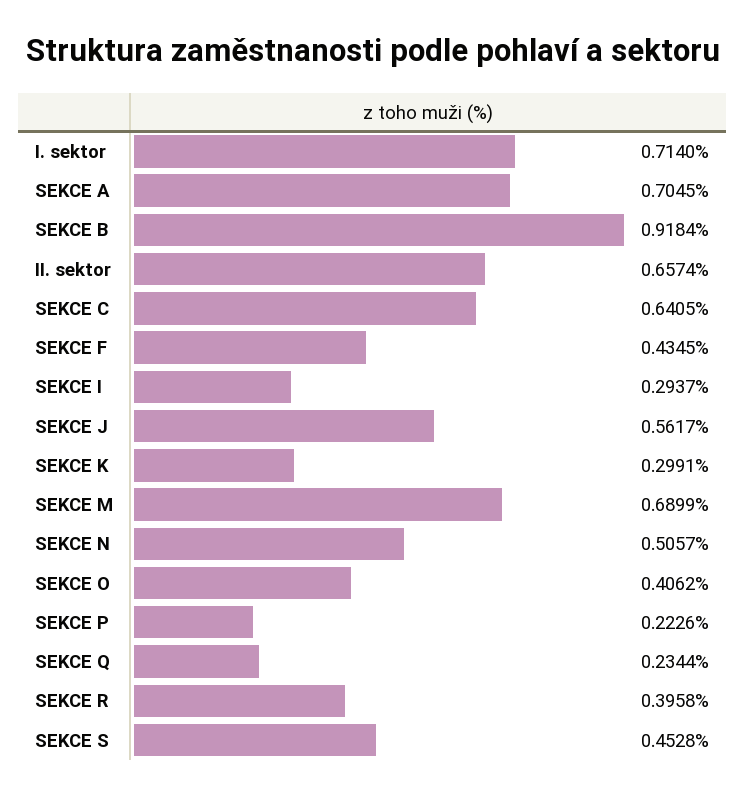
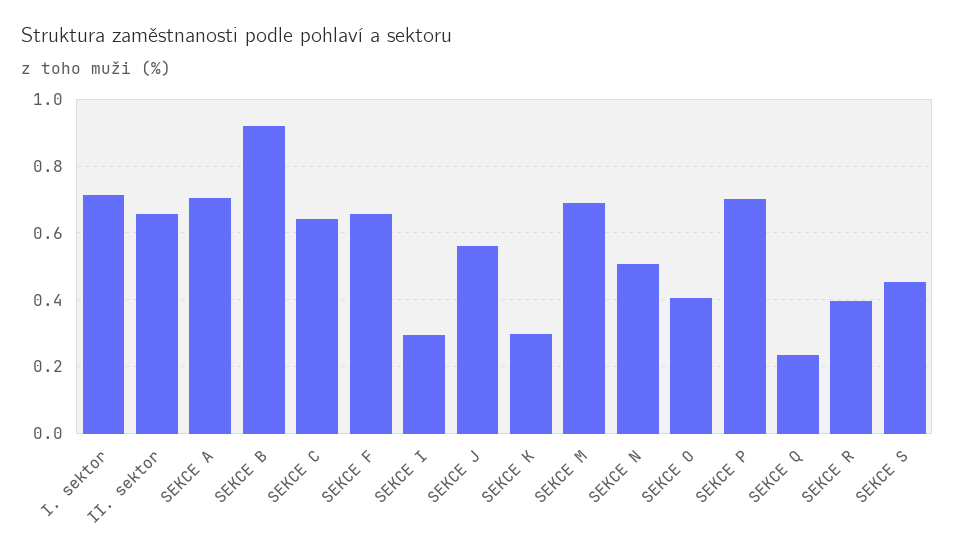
SEKCE F: 0.4345 -> 0.66
SEKCE P: 0.2226 -> 0.7

